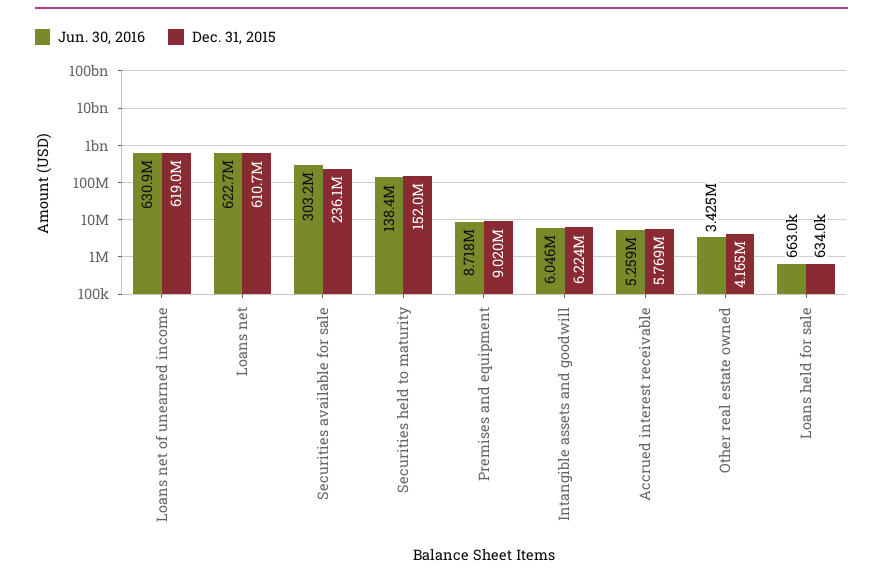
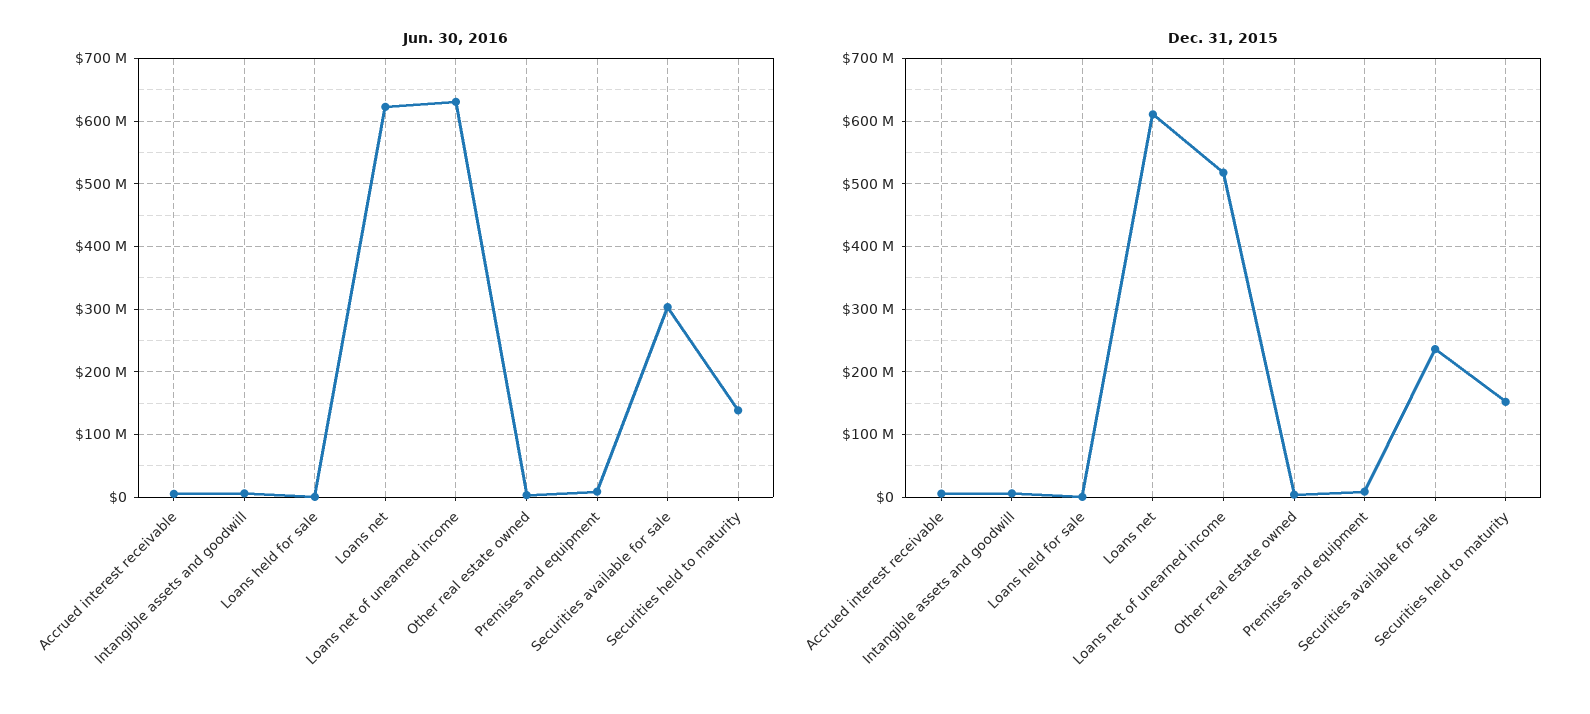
Dec. 31, 2015, Loans net of unearned income: 619000000 -> 520000000

